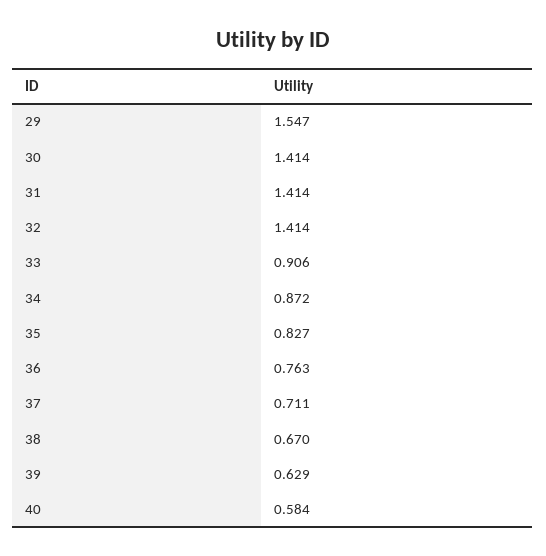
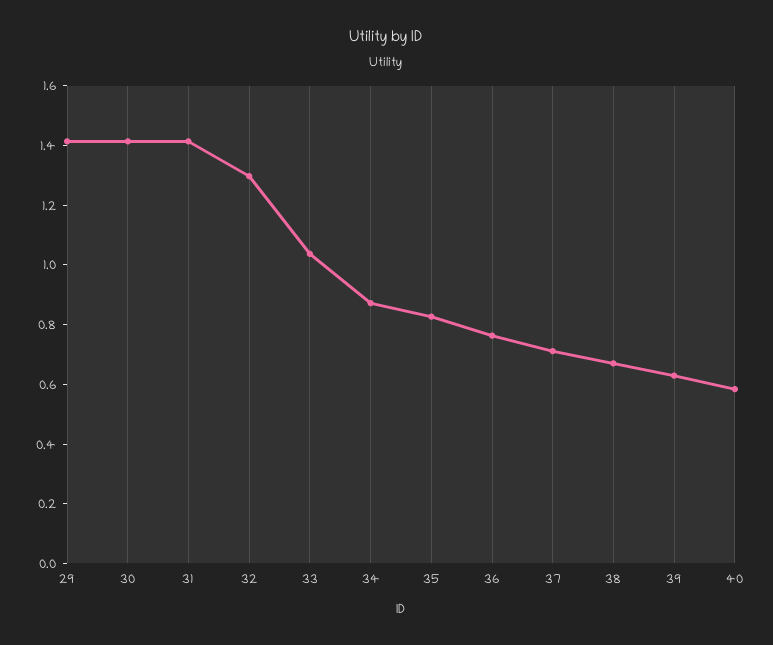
29: 1.547 -> 1.4
32: 1.414 -> 1.3
33: 0.906 -> 1.05

